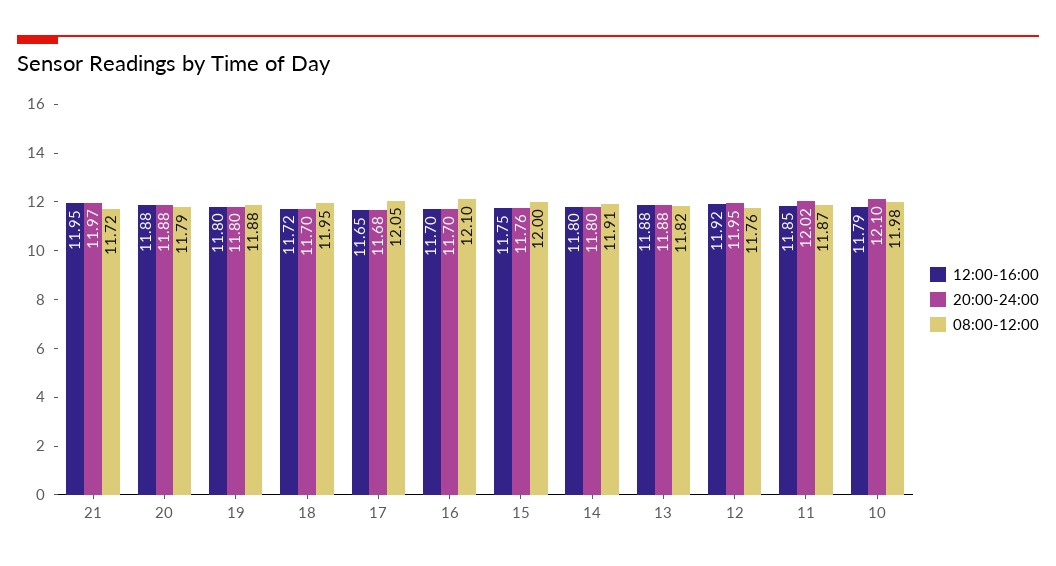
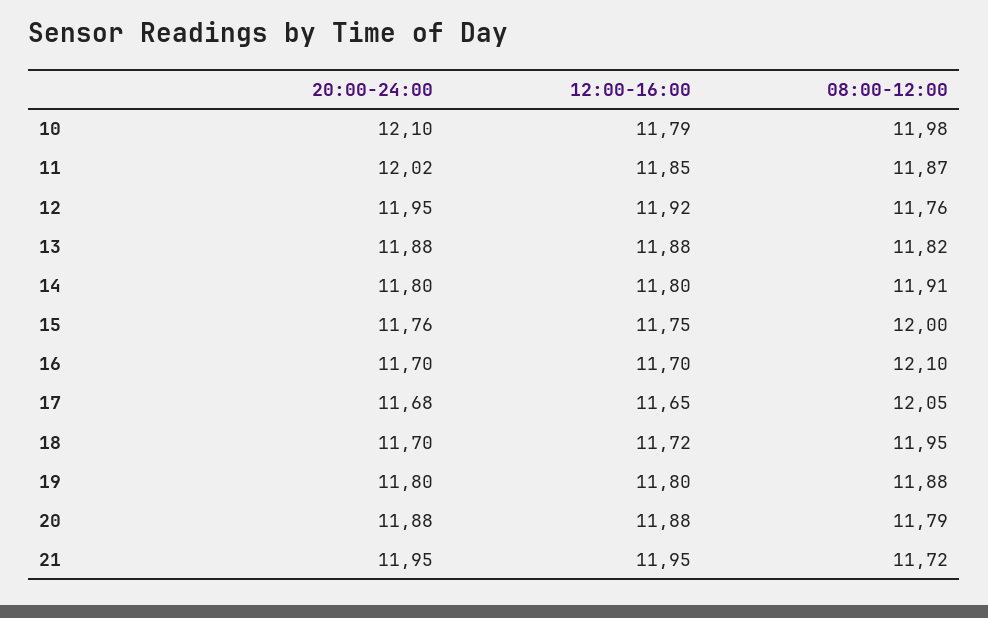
20:00-24:00, 21: 11.97 -> 11.95

